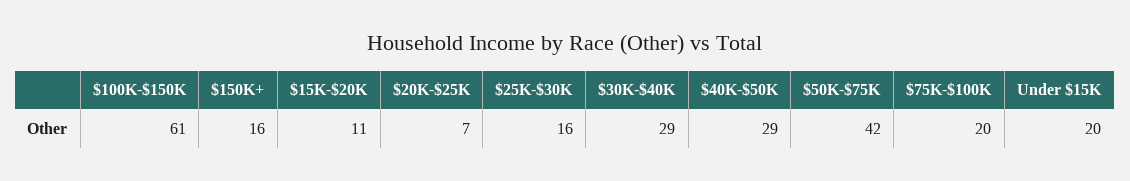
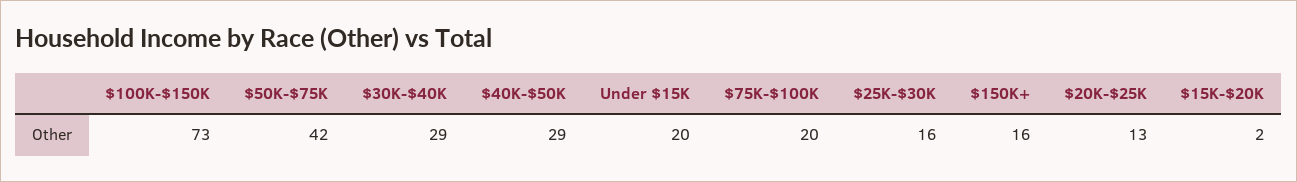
$100K-$150K: 61 -> 73
$15K-$20K: 11 -> 2
$20K-$25K: 7 -> 13

